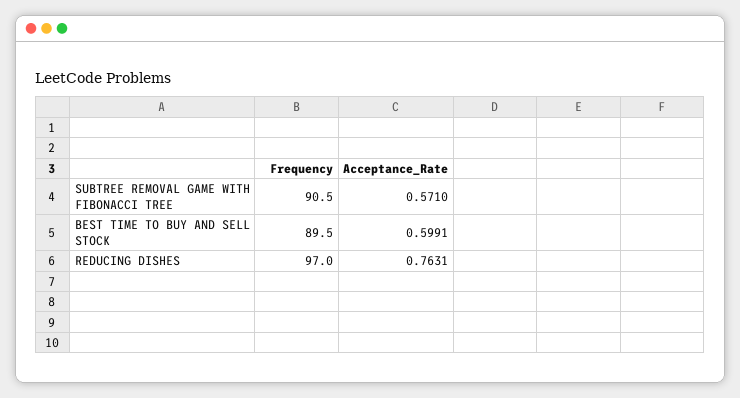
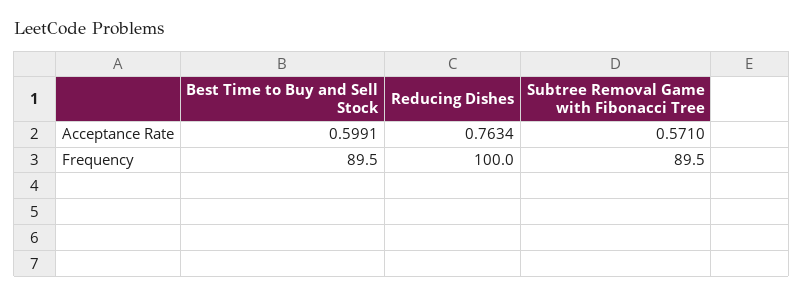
Frequency, SUBTREE REMOVAL GAME WITH FIBONACCI TREE: 90.5 -> 89.5
Frequency, REDUCING DISHES: 97 -> 100
Acceptance_Rate, REDUCING DISHES: 0.7631 -> 0.7634

